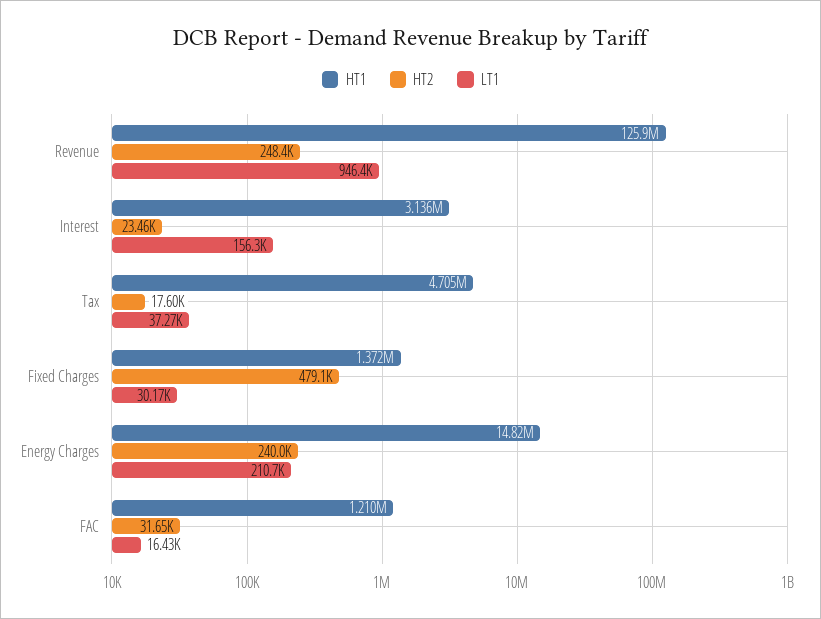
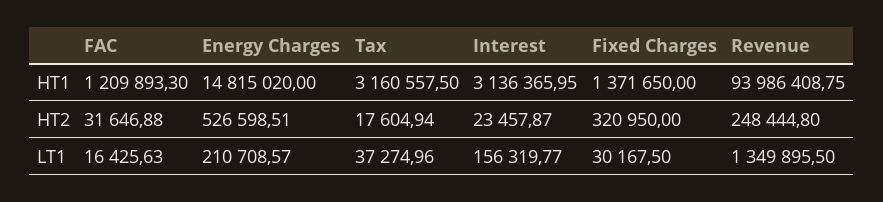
HT1, Revenue: 125900000 -> 93986408.75
LT1, Revenue: 946400 -> 1349895.5
HT1, Tax: 4705000 -> 3160557.5
HT2, Fixed Charges: 479100 -> 320950
HT2, Energy Charges: 240000 -> 526598.51

